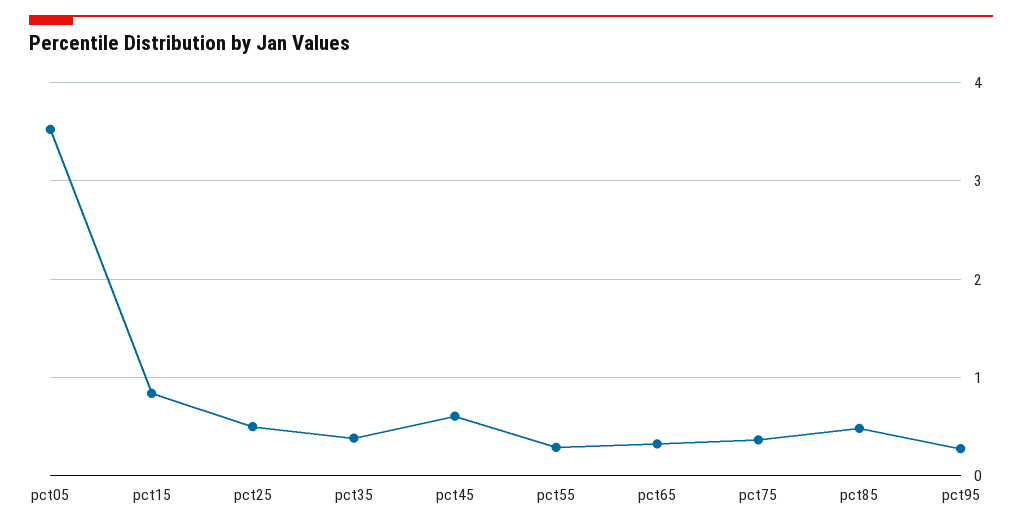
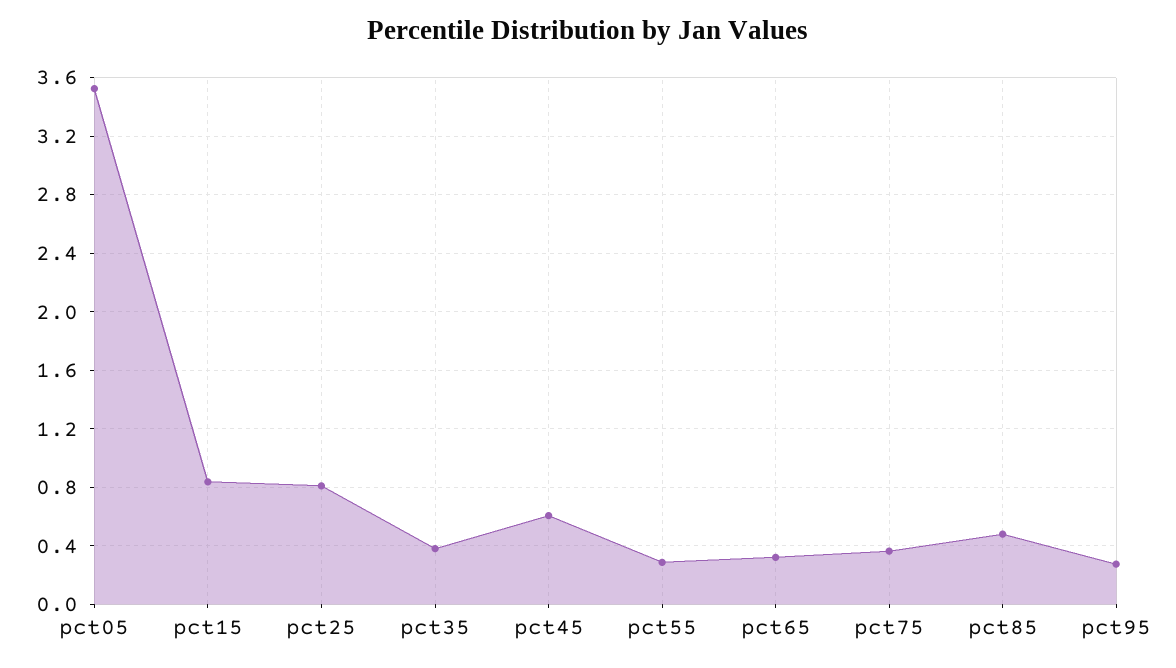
pct25: 0.5 -> 0.8

